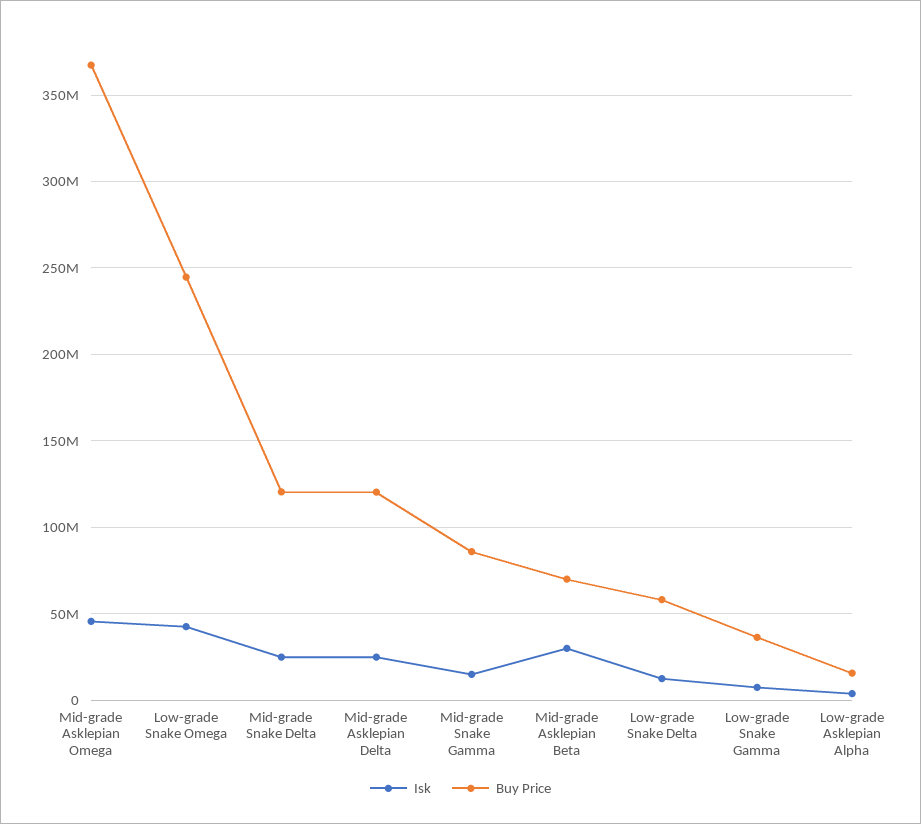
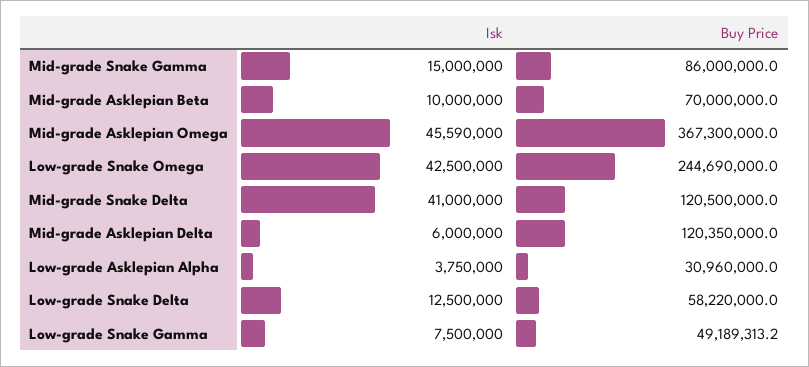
Isk, Mid-grade Snake Delta: 25000000 -> 41000000
Isk, Mid-grade Asklepian Delta: 25000000 -> 6000000
Isk, Mid-grade Asklepian Beta: 30000000 -> 10000000
Buy Price, Low-grade Snake Gamma: 35000000 -> 49189313.2
Buy Price, Low-grade Asklepian Alpha: 15000000 -> 30960000

